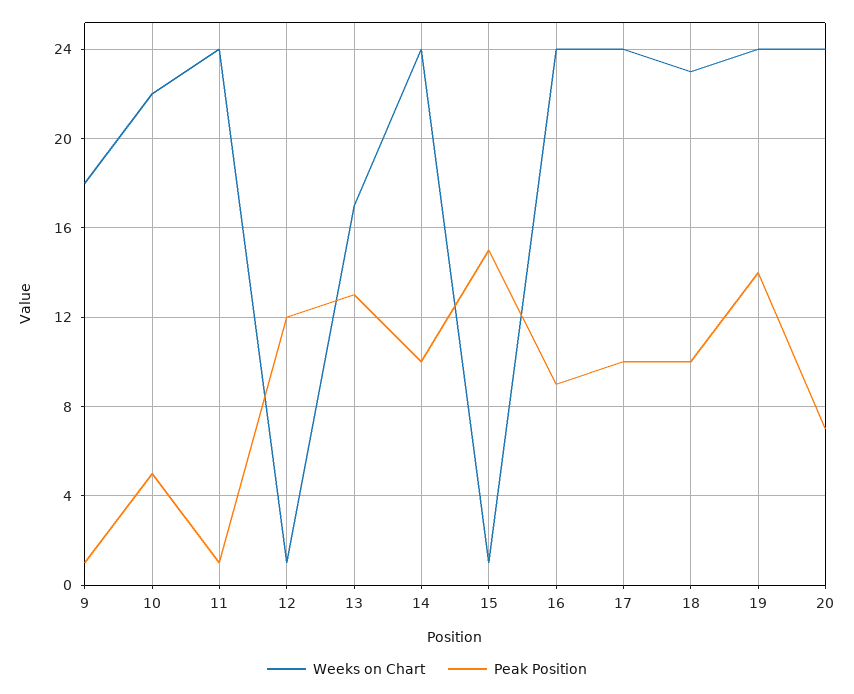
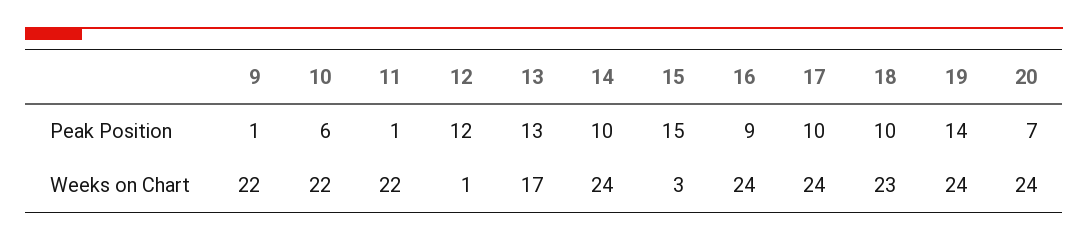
Weeks on Chart, 9: 18 -> 22
Peak Position, 10: 5 -> 6
Weeks on Chart, 11: 24 -> 22
Weeks on Chart, 15: 1 -> 3

